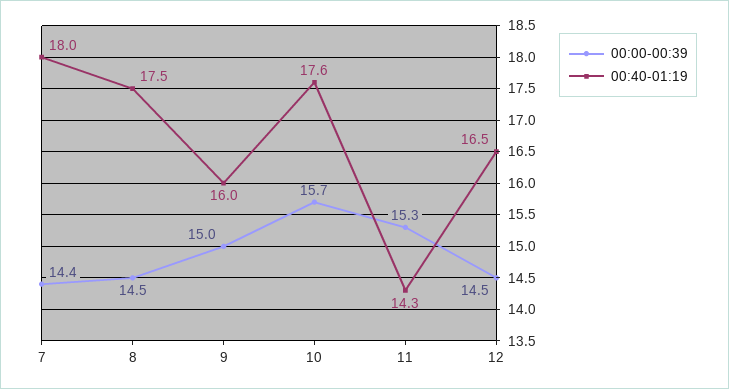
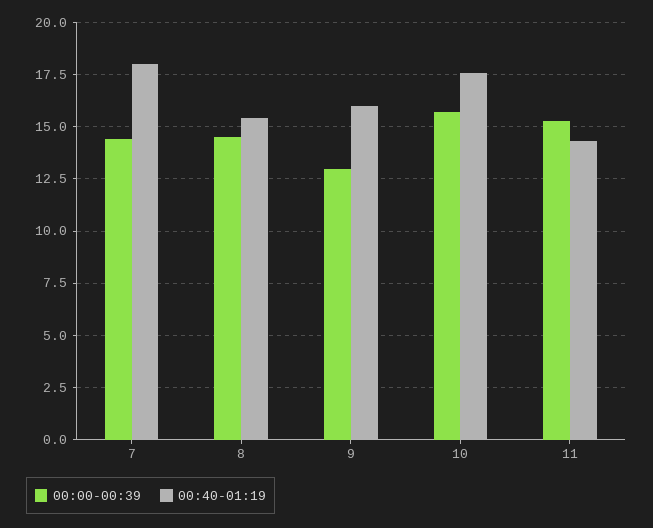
00:40-01:19, 8: 17.5 -> 15.5
00:00-00:39, 9: 15 -> 13
00:00-00:39, 12: 14.5 -> none
00:40-01:19, 12: 16.5 -> none

